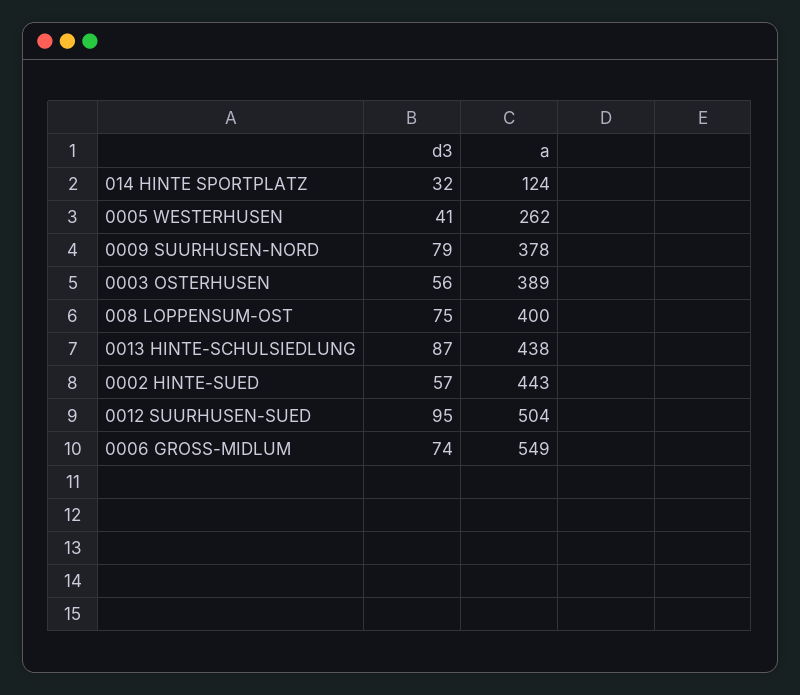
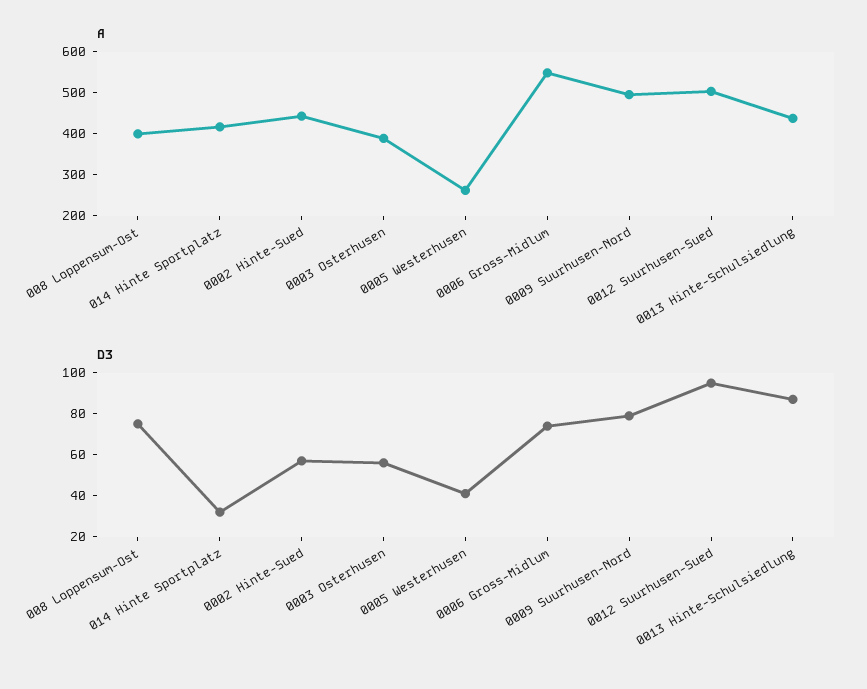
a, 014 HINTE SPORTPLATZ: 124 -> 420
a, 0009 SUURHUSEN-NORD: 378 -> 500

